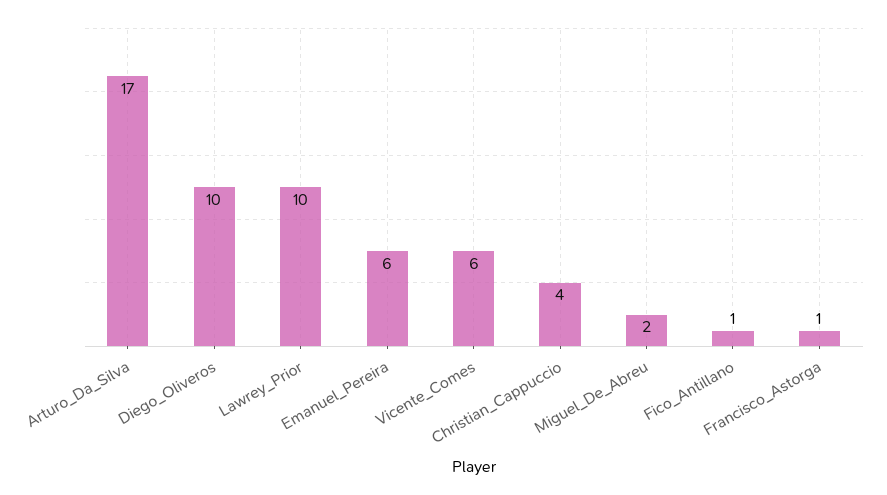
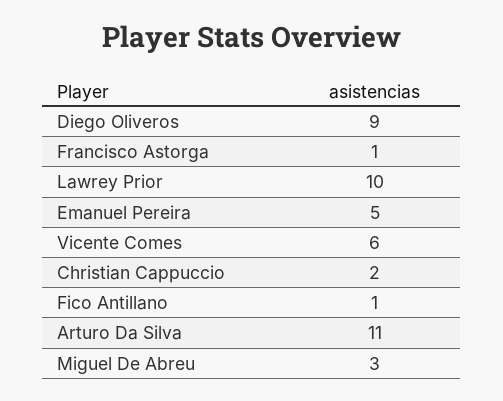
Arturo_Da_Silva: 17 -> 11
Diego_Oliveros: 10 -> 9
Emanuel_Pereira: 6 -> 5
Christian_Cappuccio: 4 -> 2
Miguel_De_Abreu: 2 -> 3

